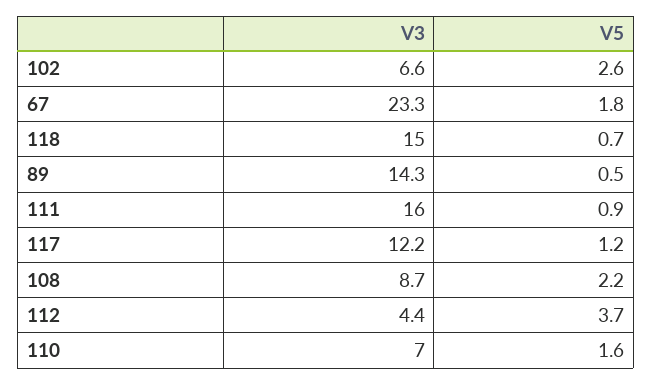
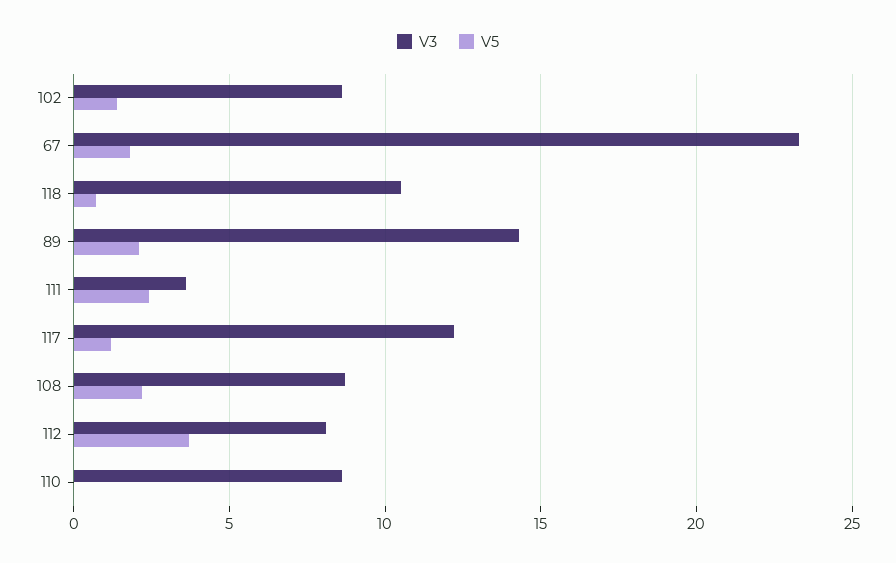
V3, 102: 6.6 -> 8.5
V5, 102: 2.6 -> 1.5
V3, 118: 15 -> 10.5
V5, 89: 0.5 -> 2
V3, 111: 16 -> 3.5
V5, 111: 0.9 -> 2.5
V3, 112: 4.4 -> 8
V3, 110: 7 -> 8.5
V5, 110: 1.6 -> 0

